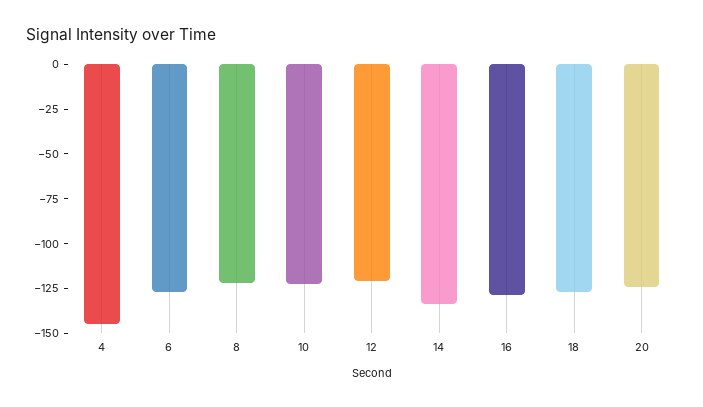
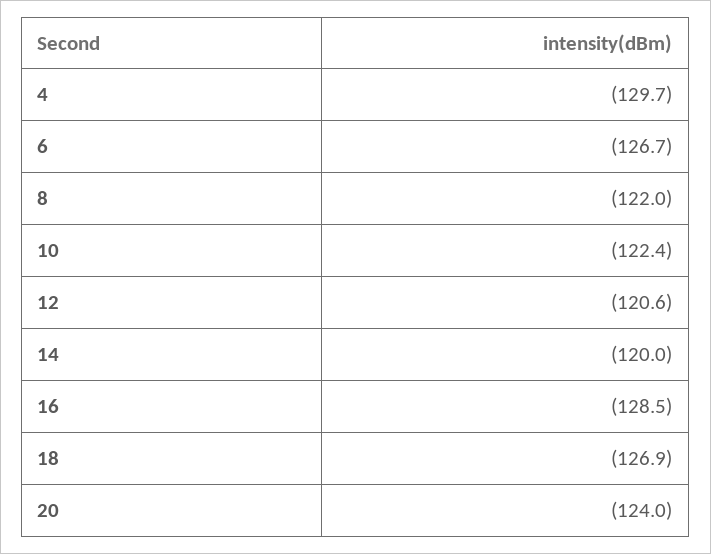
4: -145 -> -129.7
14: -135 -> -120

